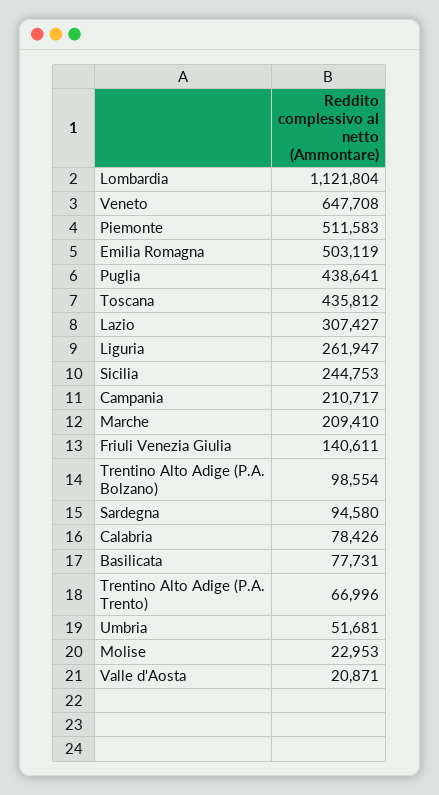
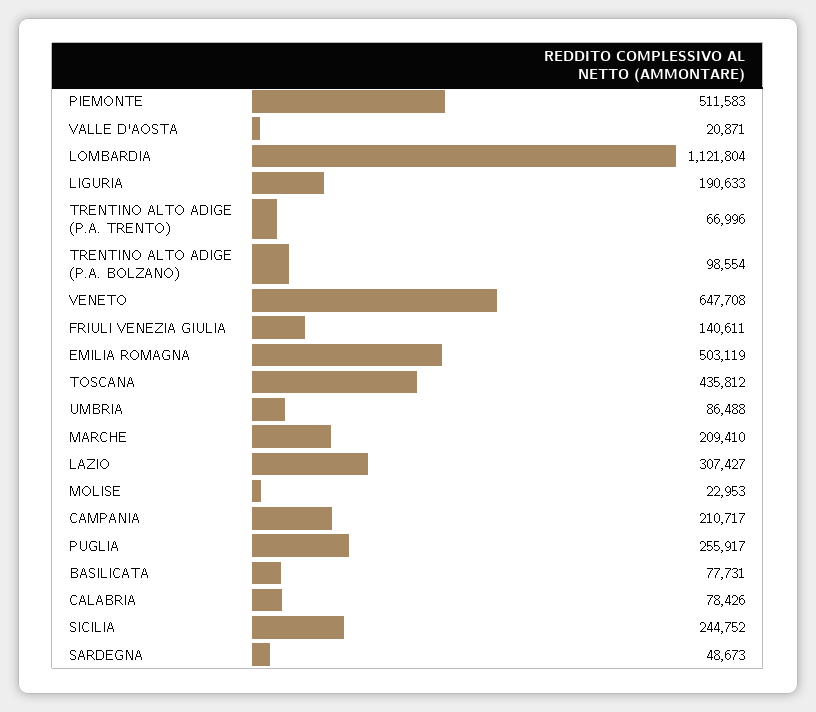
Puglia: 438641 -> 255917
Liguria: 261947 -> 190633
Sicilia: 244753 -> 244752
Sardegna: 94580 -> 48673
Umbria: 51681 -> 86488

